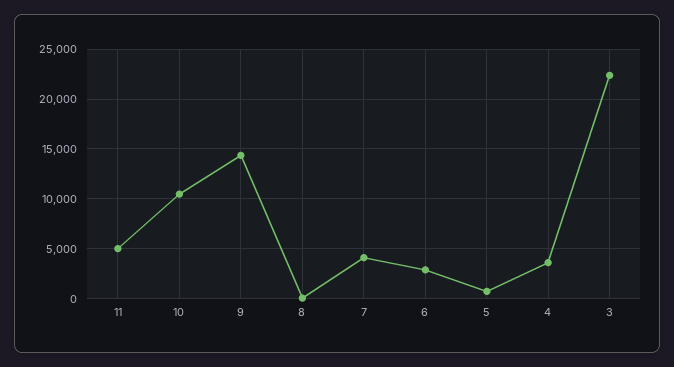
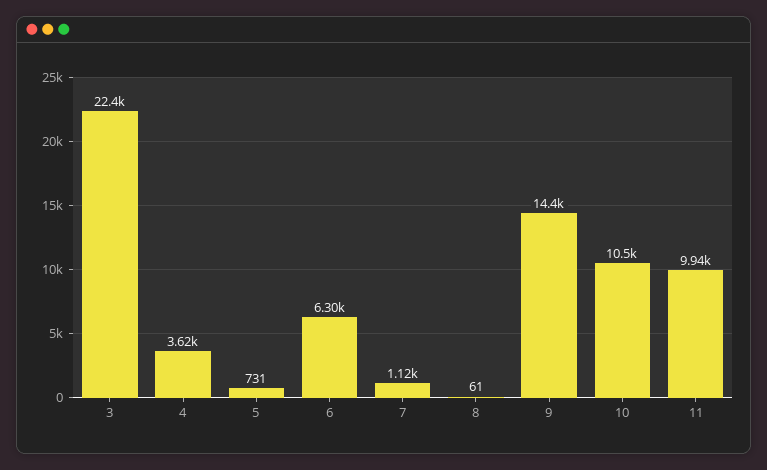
11: 5000 -> 9940
7: 4000 -> 1120
6: 3000 -> 6300

